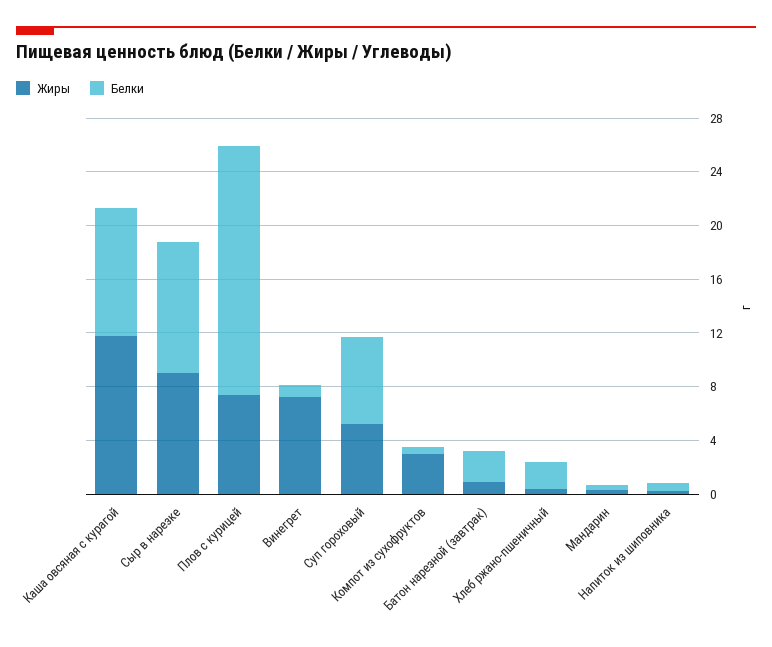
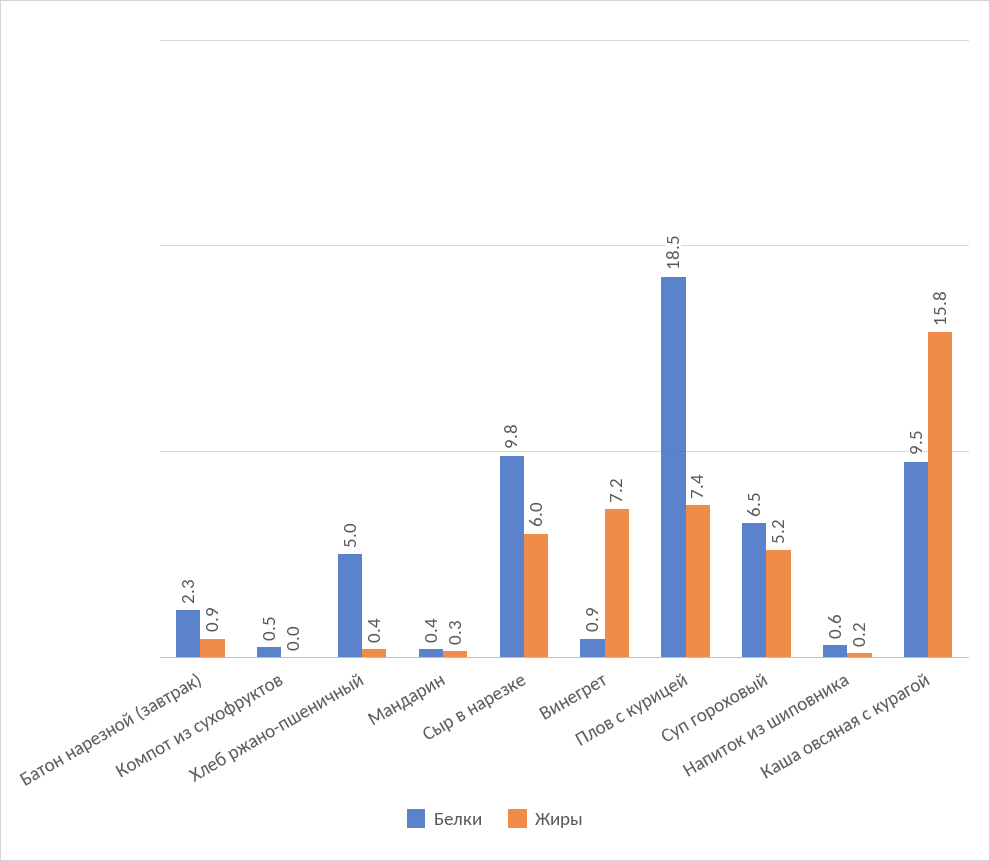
Жиры, Каша овсяная с курагой: 12 -> 15.8
Жиры, Сыр в нарезке: 9 -> 6
Жиры, Компот из сухофруктов: 3 -> 0
Белки, Хлеб ржано-пшеничный: 2 -> 5

